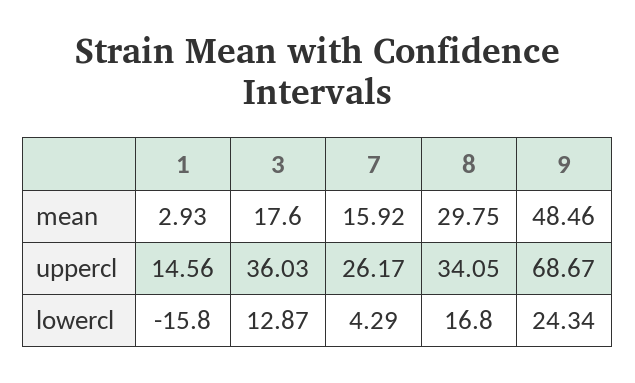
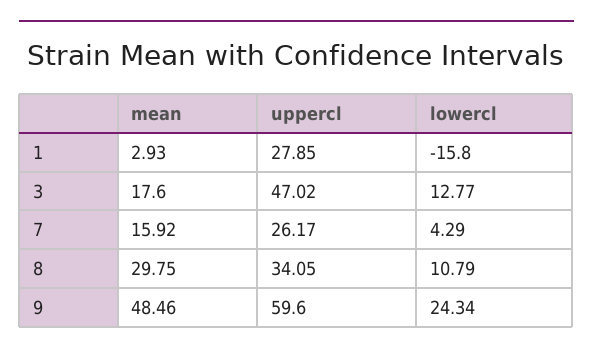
1, uppercl: 14.56 -> 27.85
3, uppercl: 36.03 -> 47.02
9, uppercl: 68.67 -> 59.6
3, lowercl: 12.87 -> 12.77
8, lowercl: 16.8 -> 10.79

